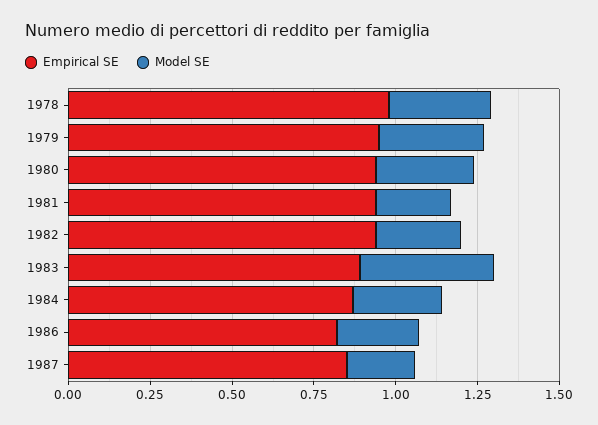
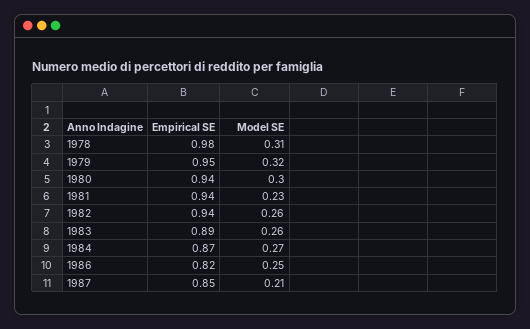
Model SE, 1983: 0.4 -> 0.26

